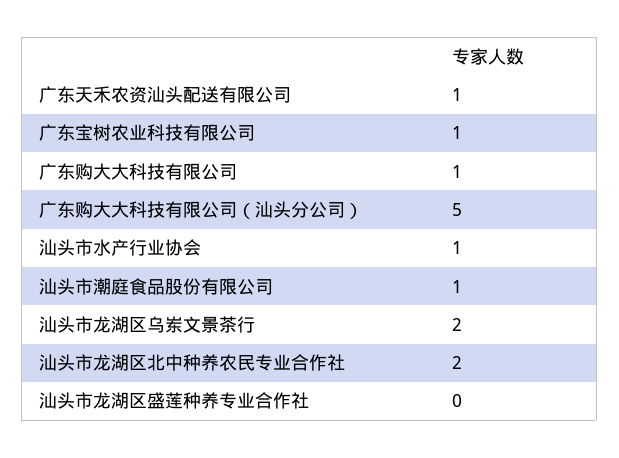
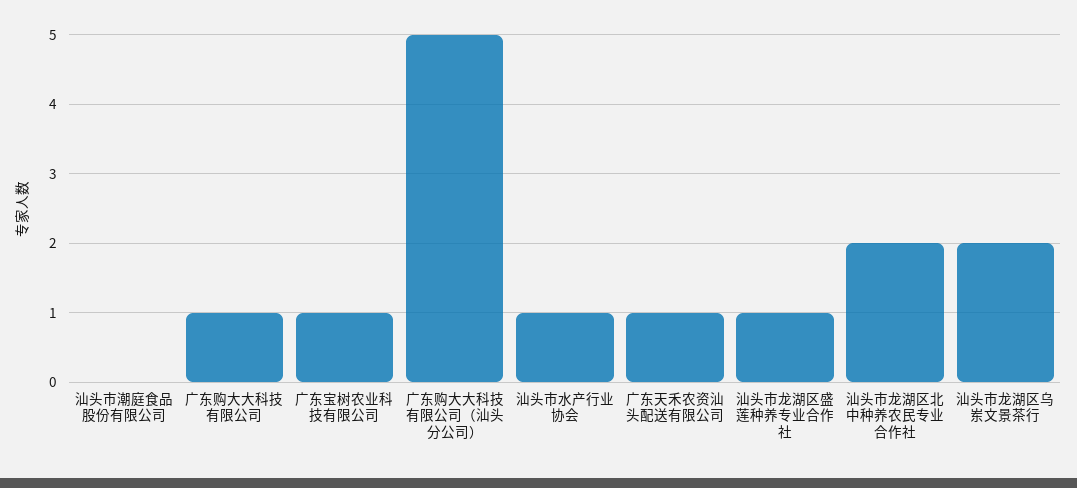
汕头市潮庭食品股份有限公司: 1 -> 0
汕头市龙湖区盛莲种养专业合作社: 0 -> 1

